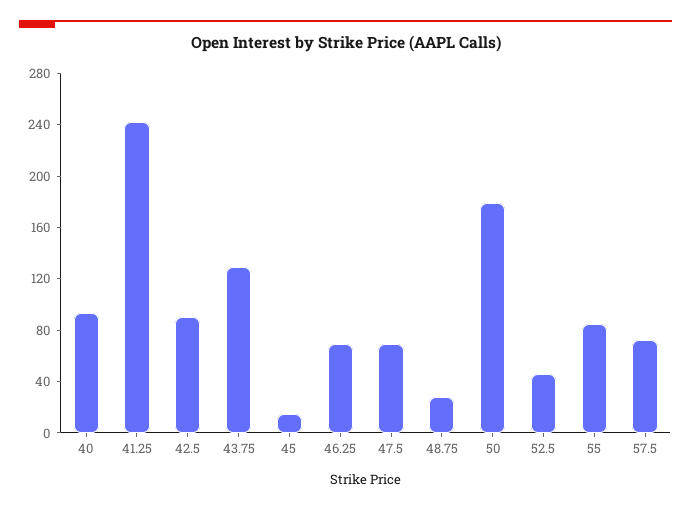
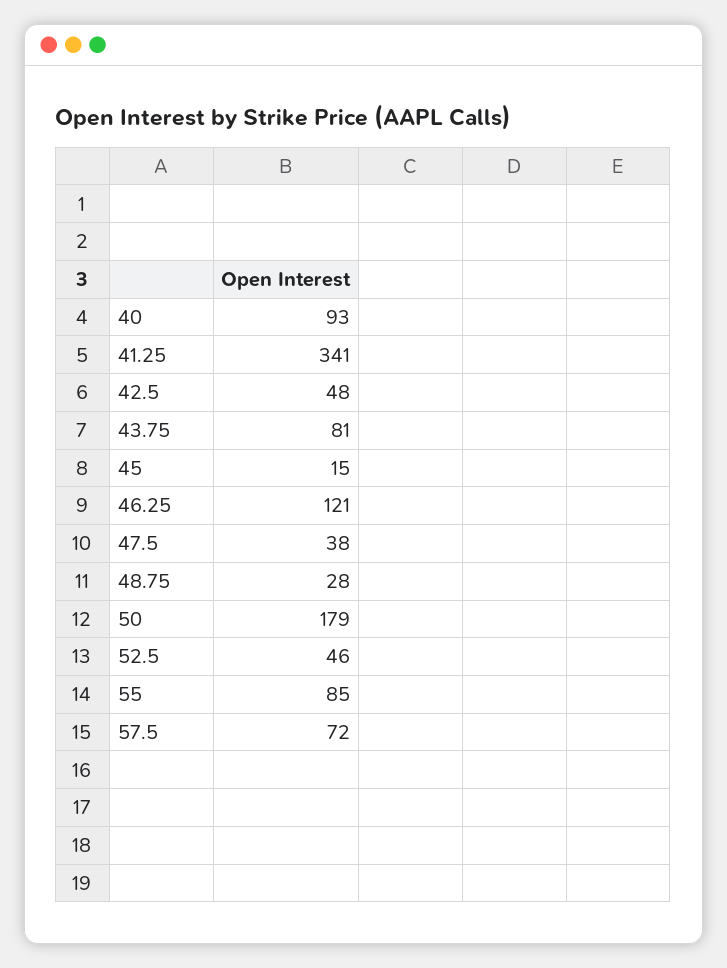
41.25: 240 -> 341
42.5: 90 -> 48
43.75: 130 -> 81
46.25: 70 -> 121
47.5: 70 -> 38

